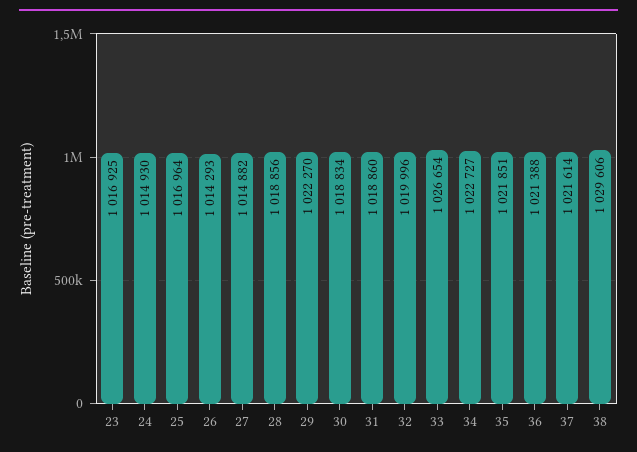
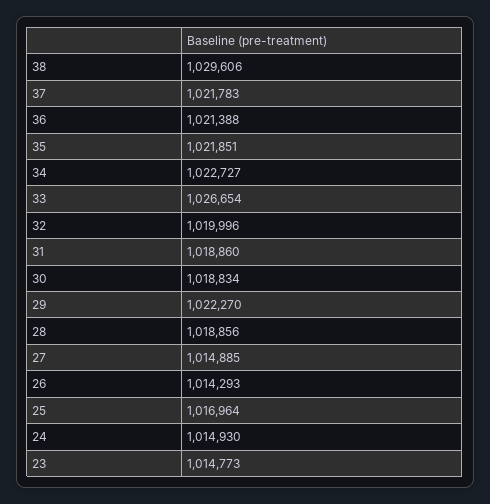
23: 1016925 -> 1014773
27: 1014882 -> 1014885
37: 1021614 -> 1021783

